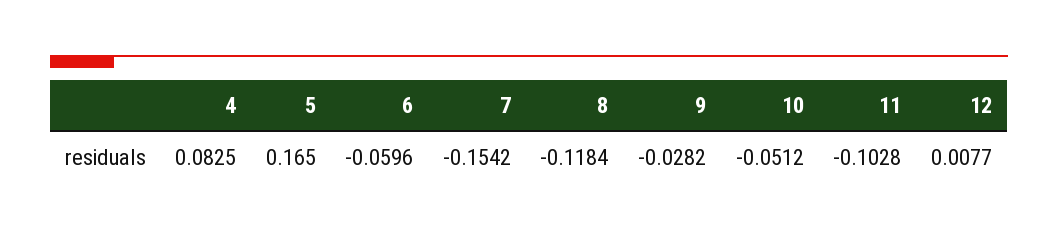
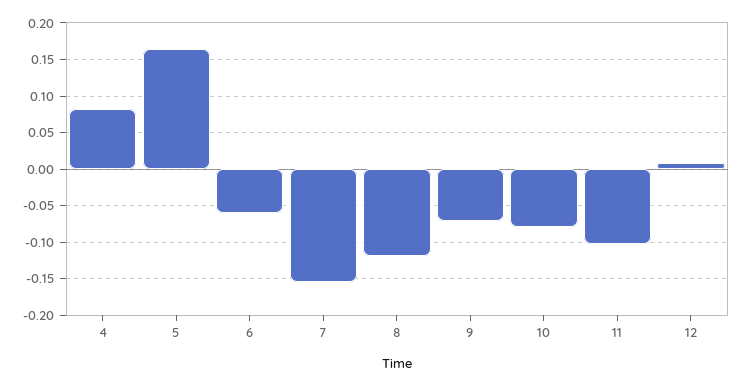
9: -0.0282 -> -0.07
10: -0.0512 -> -0.08

